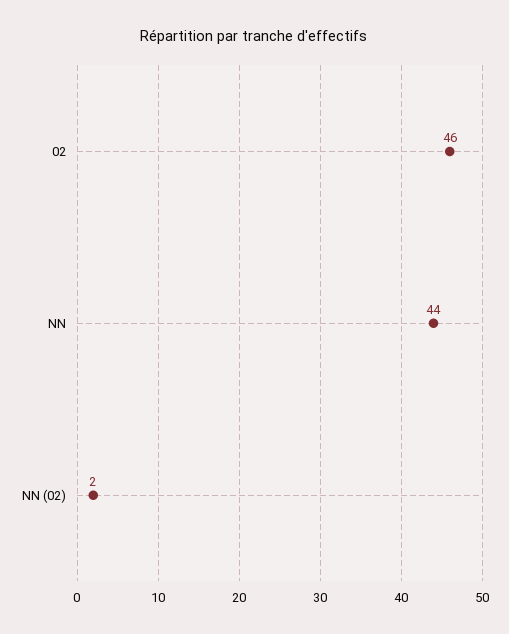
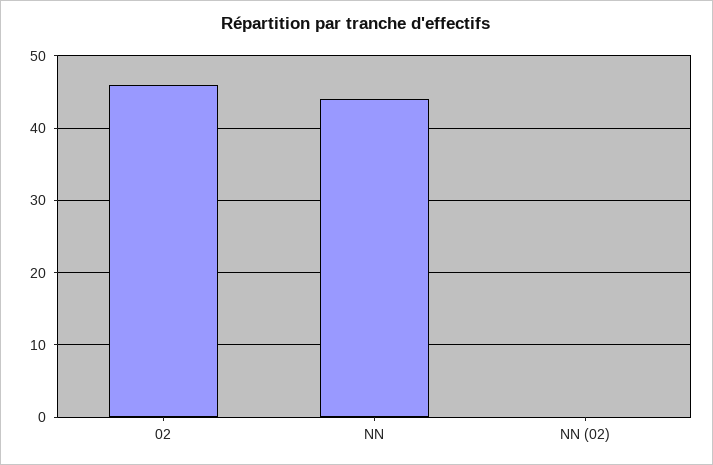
NN (02): 2 -> 0

